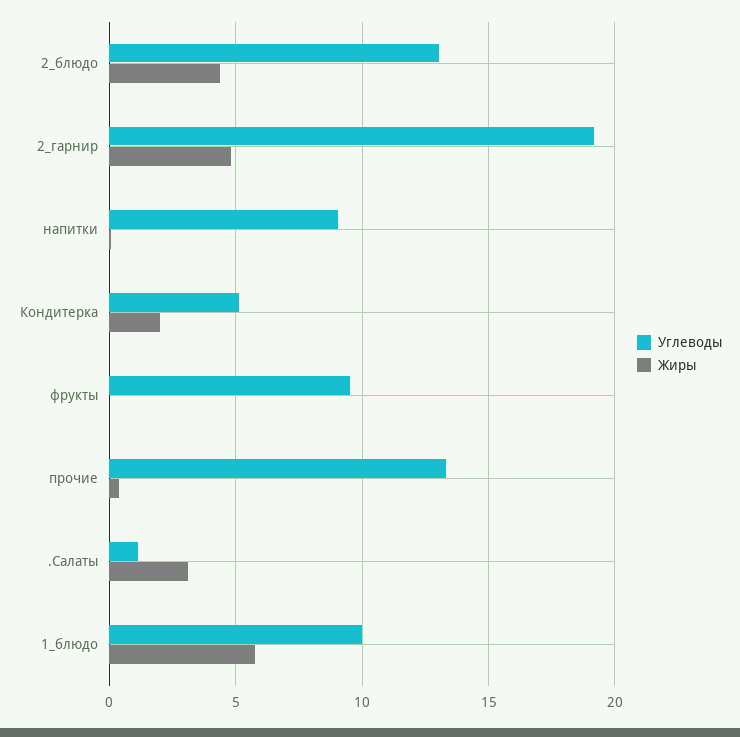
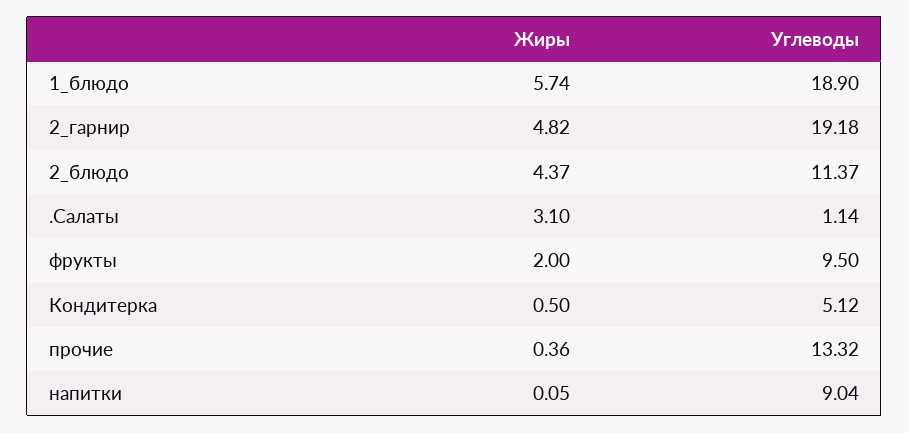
Углеводы, 2_блюдо: 13 -> 11.37
Жиры, Кондитерка: 2 -> 0.5
Жиры, фрукты: 0 -> 2
Углеводы, 1_блюдо: 10 -> 18.9

